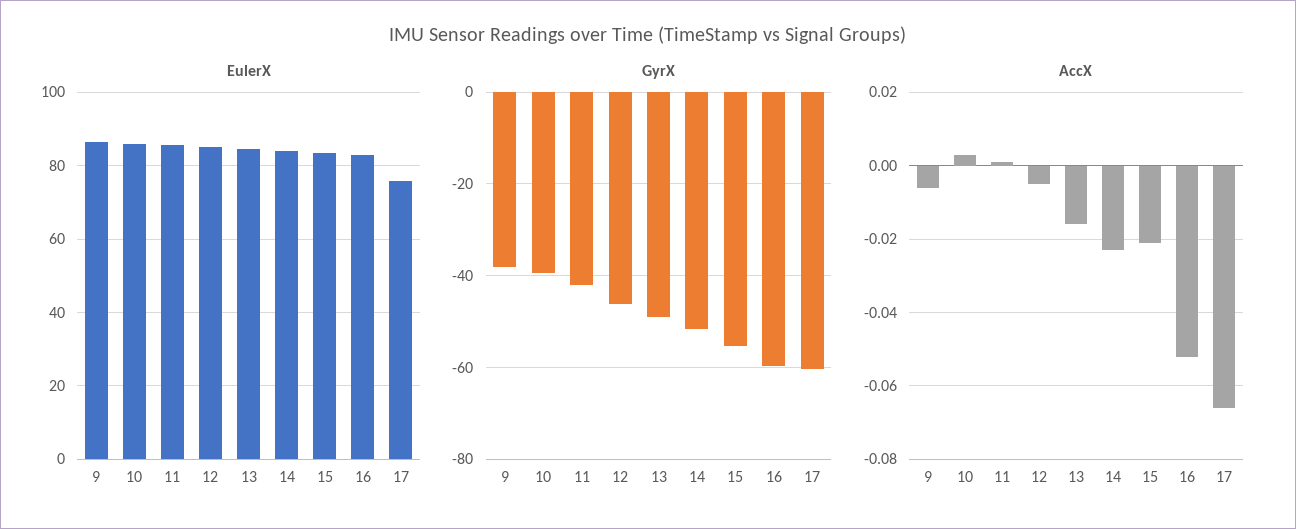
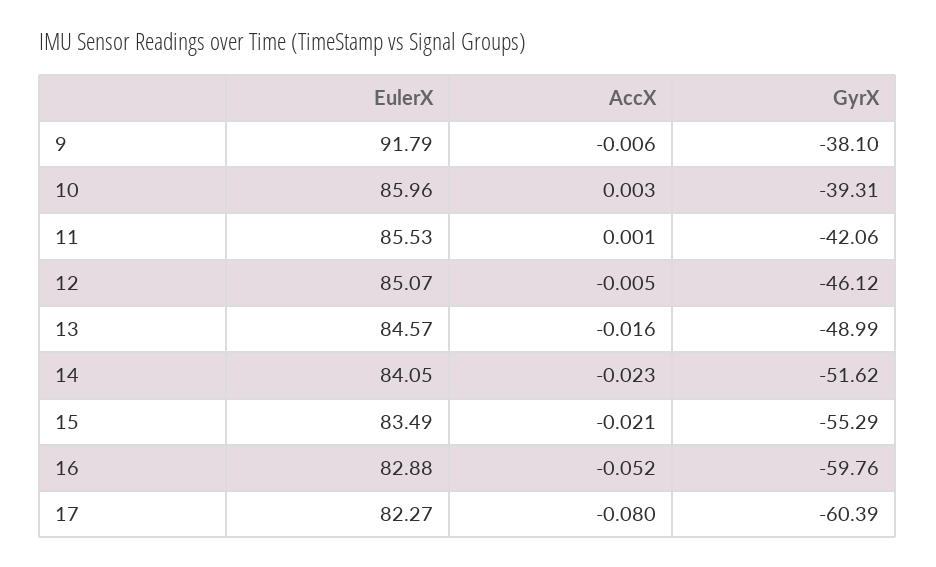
EulerX, 9: 86 -> 91.79
EulerX, 17: 76 -> 82.27
AccX, 17: -0.065 -> -0.08

